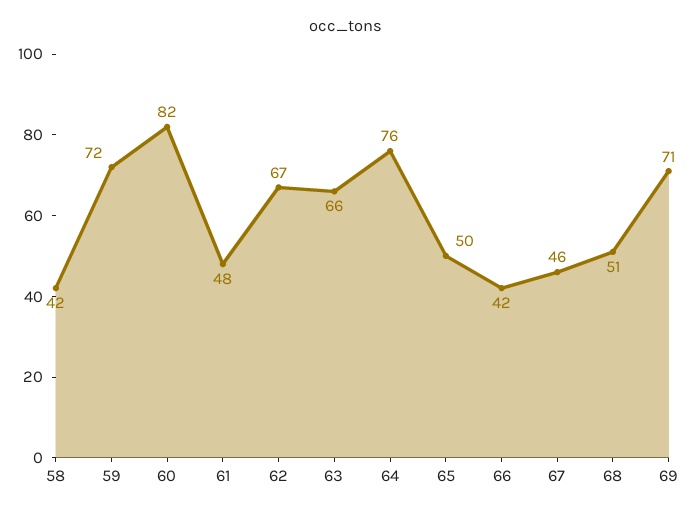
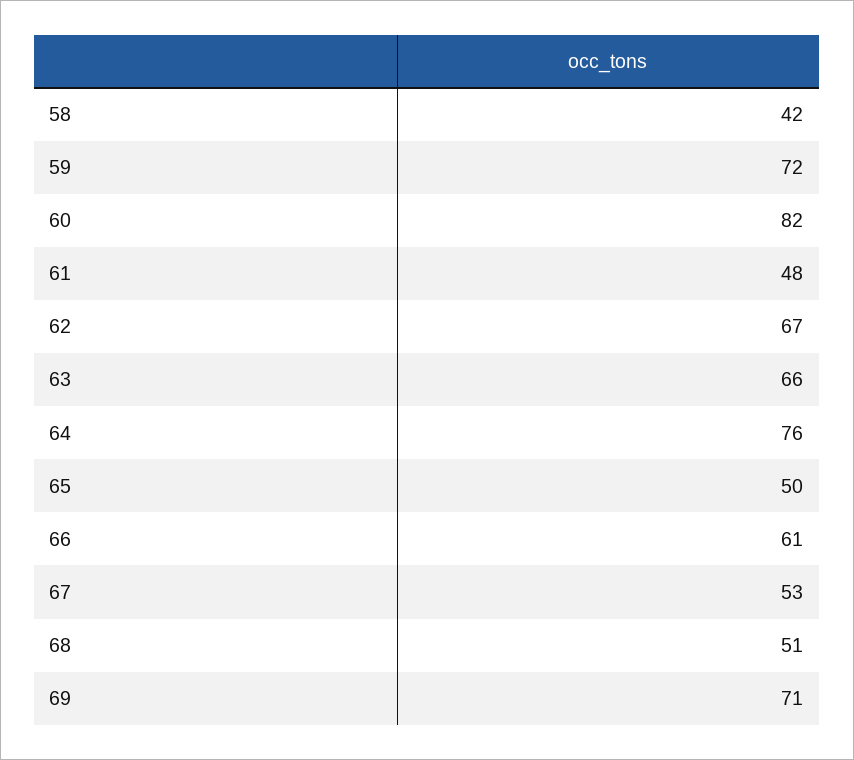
66: 42 -> 61
67: 46 -> 53

